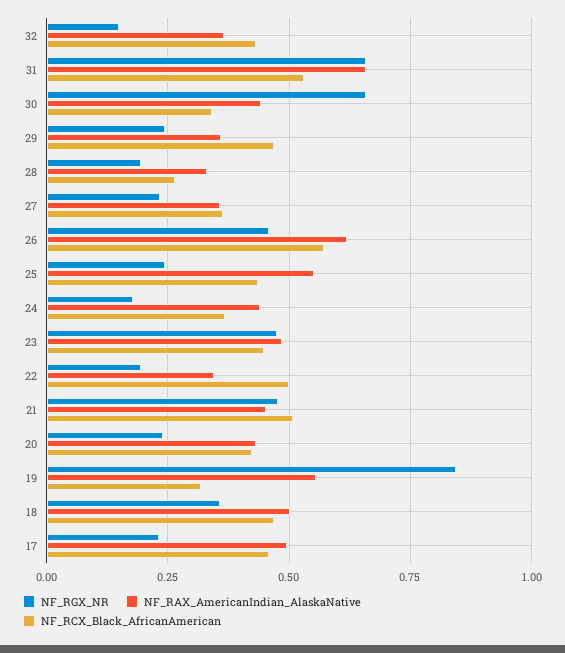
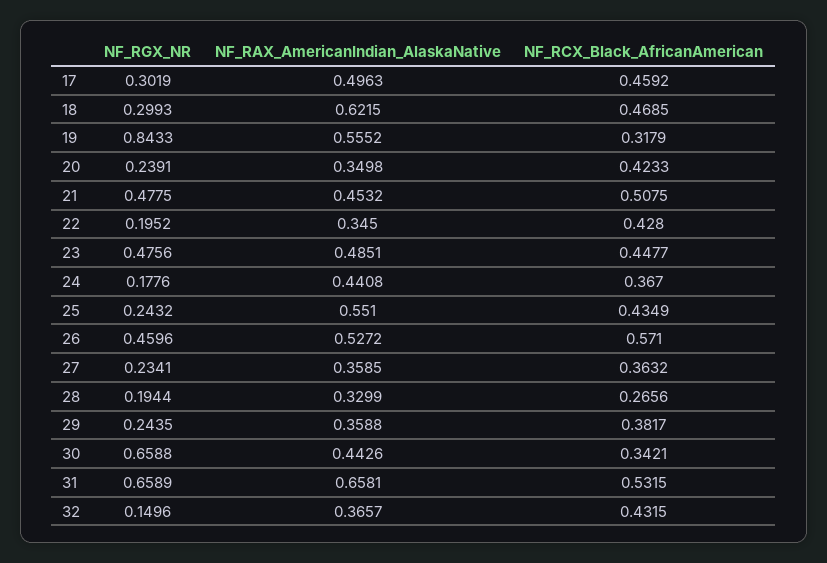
NF_RCX_Black_AfricanAmerican, 29: 0.475 -> 0.3817
NF_RAX_AmericanIndian_AlaskaNative, 26: 0.625 -> 0.5272
NF_RCX_Black_AfricanAmerican, 22: 0.5 -> 0.428
NF_RAX_AmericanIndian_AlaskaNative, 20: 0.425 -> 0.3498
NF_RGX_NR, 18: 0.35 -> 0.2993
NF_RAX_AmericanIndian_AlaskaNative, 18: 0.5 -> 0.6215
NF_RGX_NR, 17: 0.225 -> 0.3019

